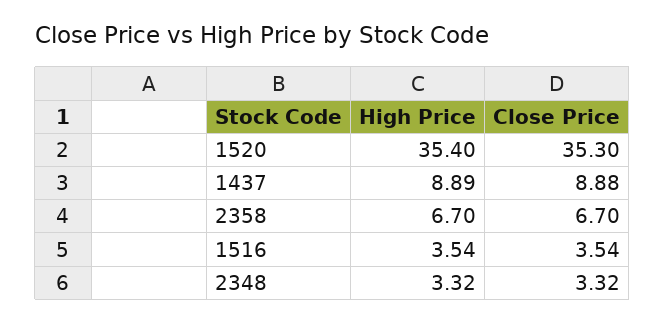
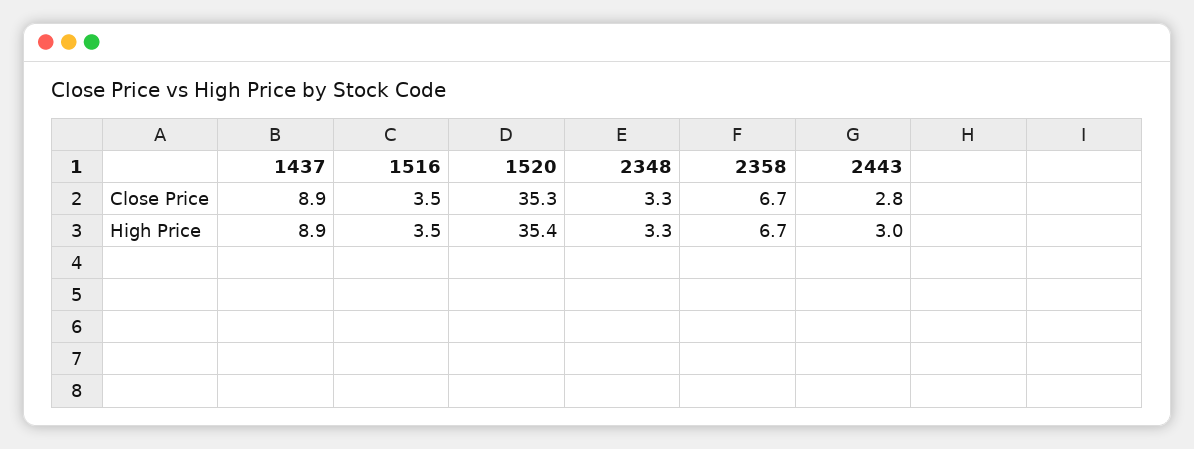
Close Price, 2443: none -> 2.8
High Price, 2443: none -> 3

